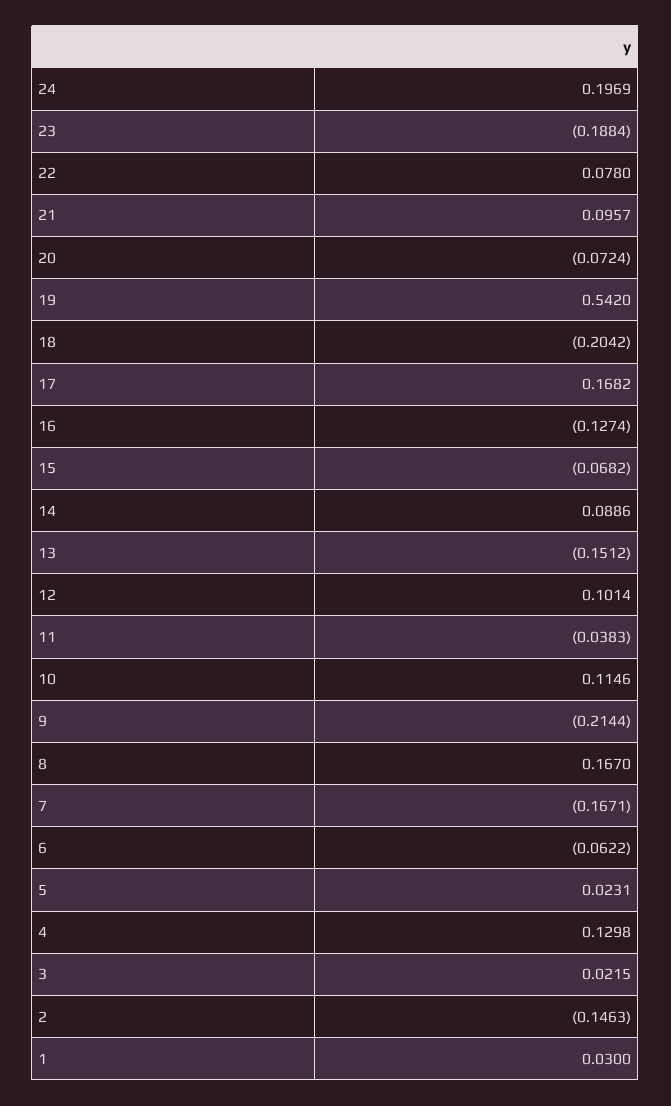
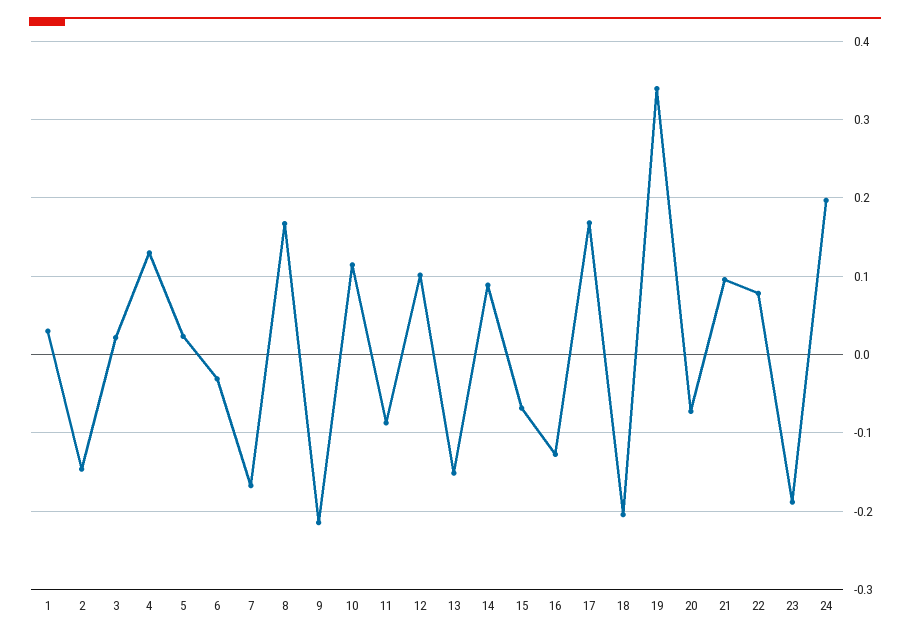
19: 0.542 -> 0.34
11: -0.0383 -> -0.09
6: -0.0622 -> -0.03

